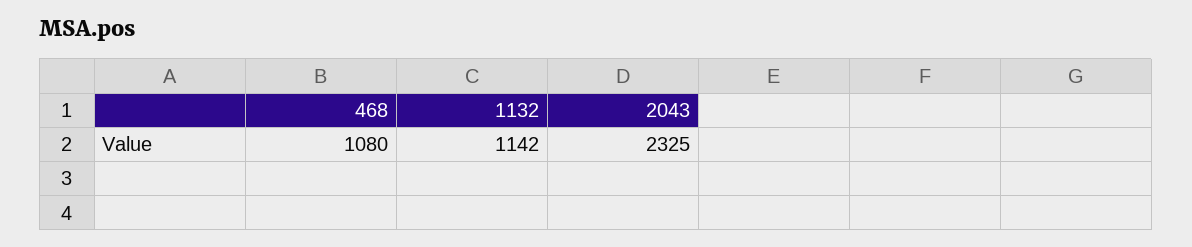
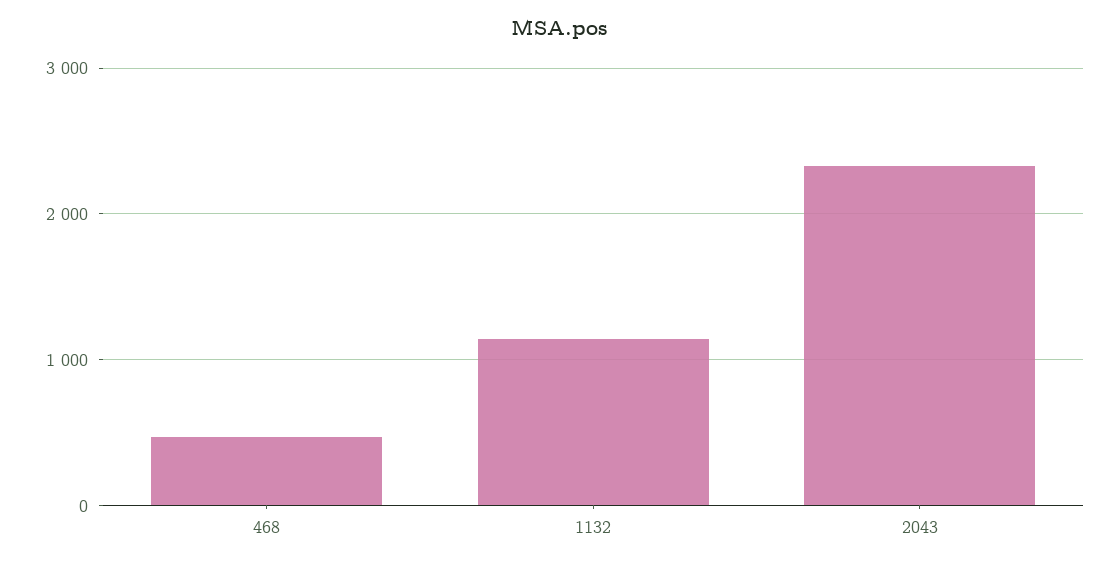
468: 1080 -> 500

